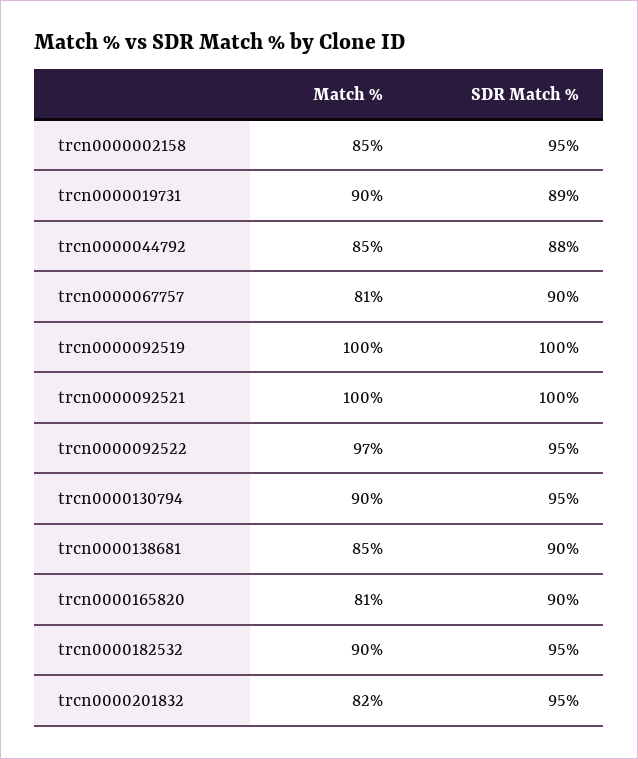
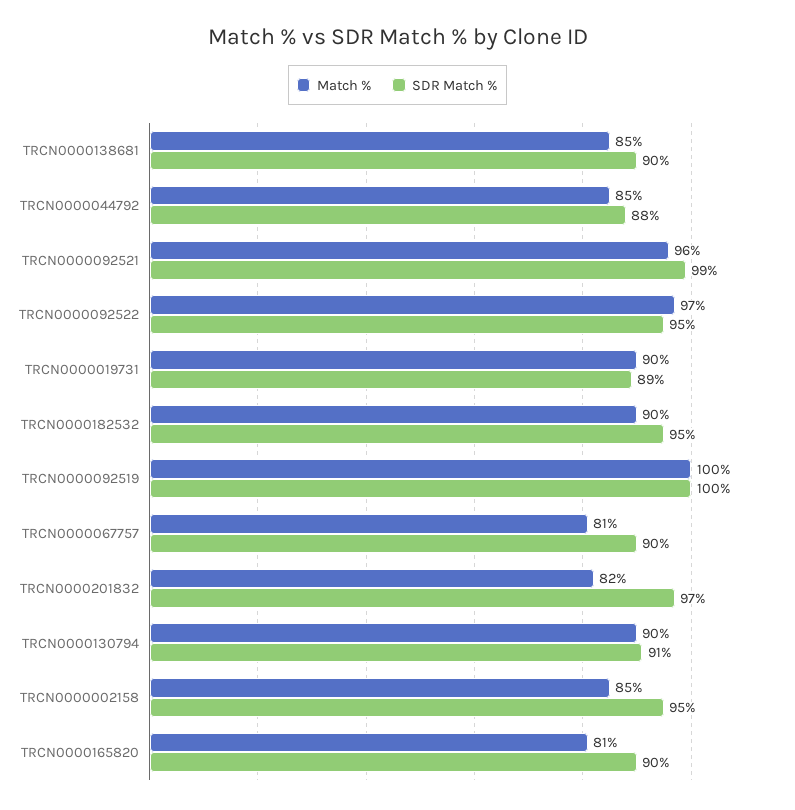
Match %, trcn0000092521: 100 -> 96
SDR Match %, trcn0000092521: 100 -> 99
SDR Match %, trcn0000130794: 95 -> 91
SDR Match %, trcn0000201832: 95 -> 97

